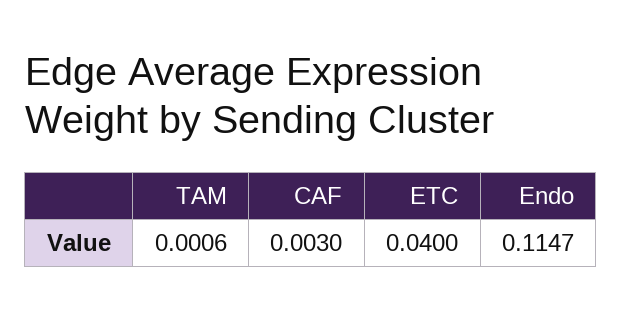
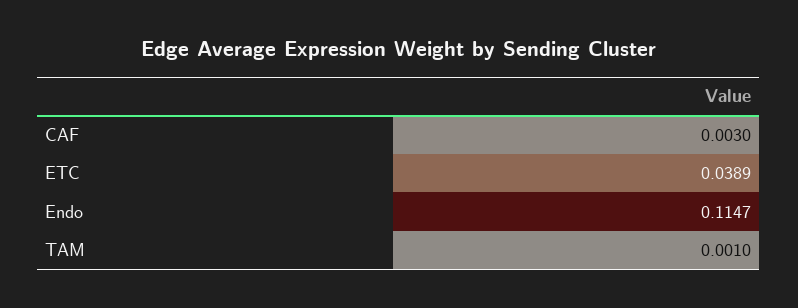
TAM: 0.0006 -> 0.001
ETC: 0.04 -> 0.0389

